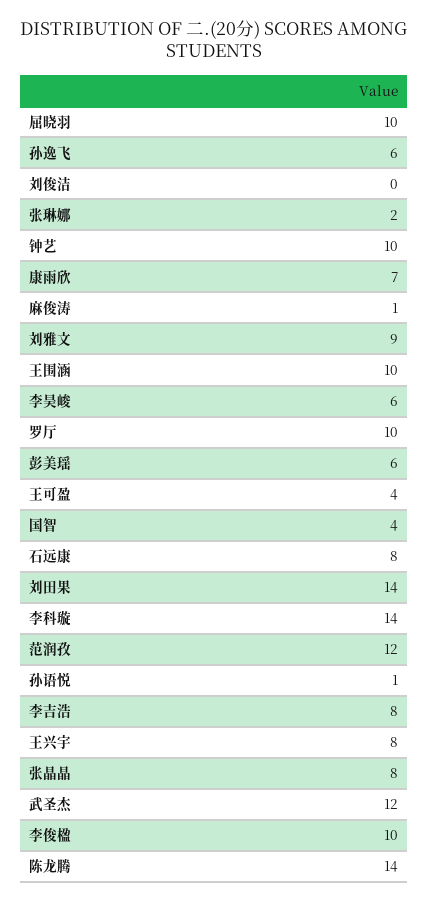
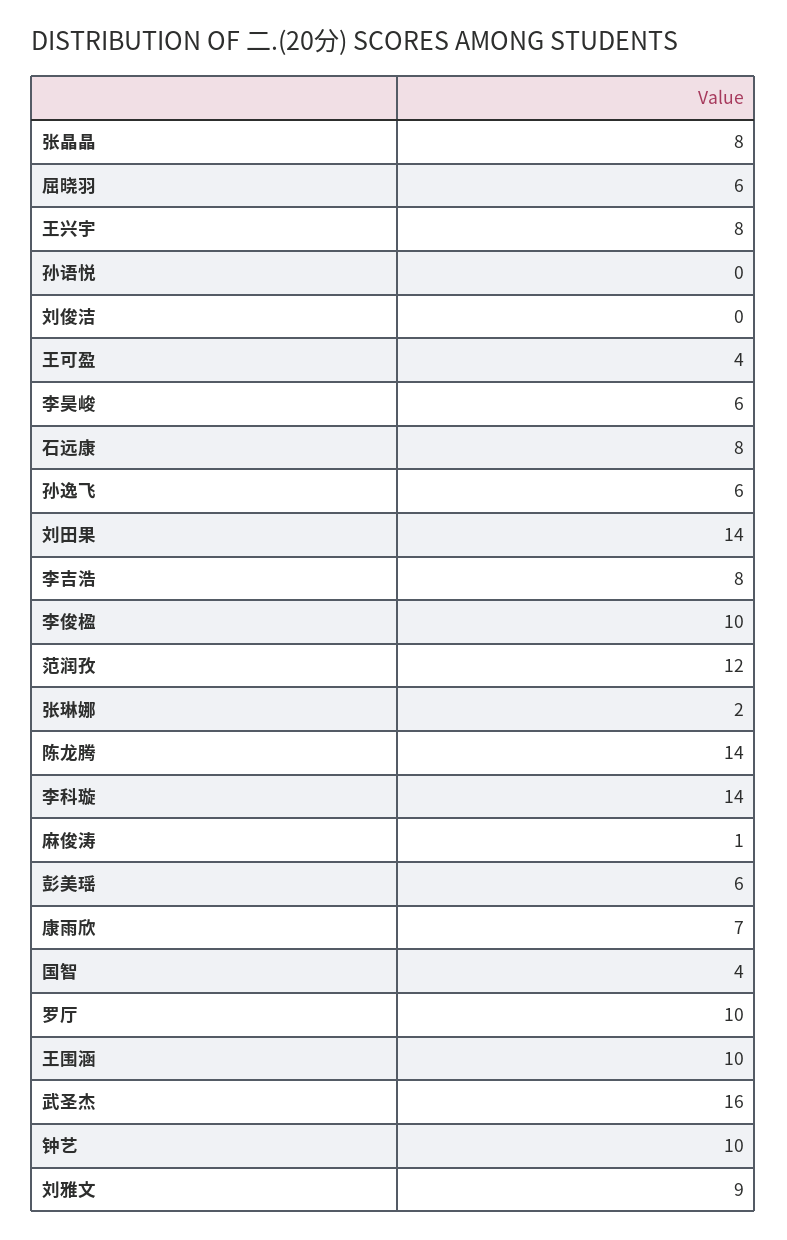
屈晓羽: 10 -> 6
孙语悦: 1 -> 0
武圣杰: 12 -> 16

